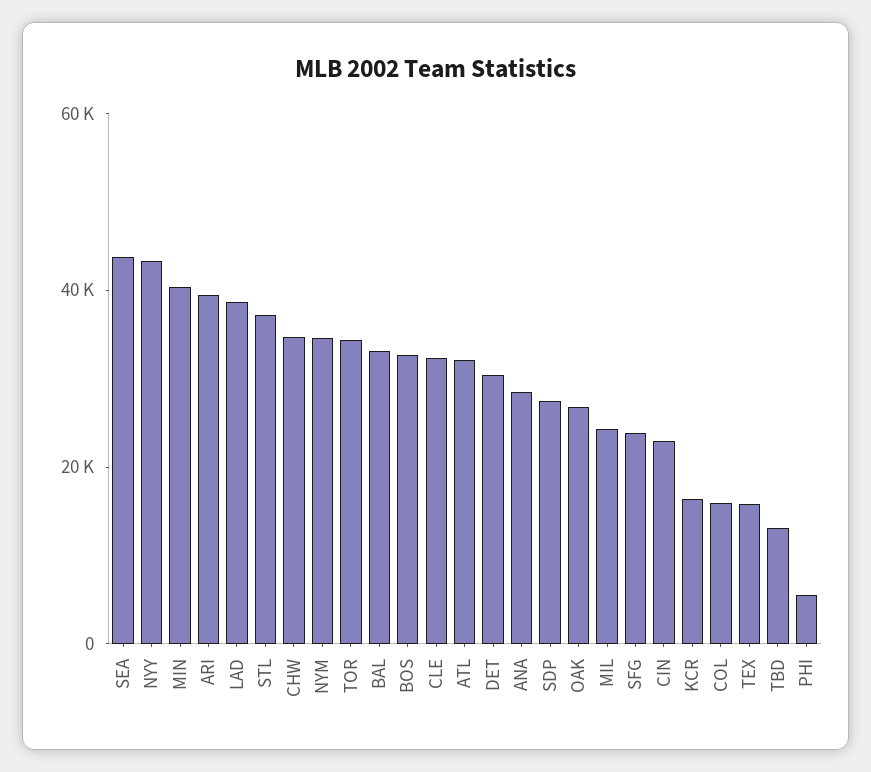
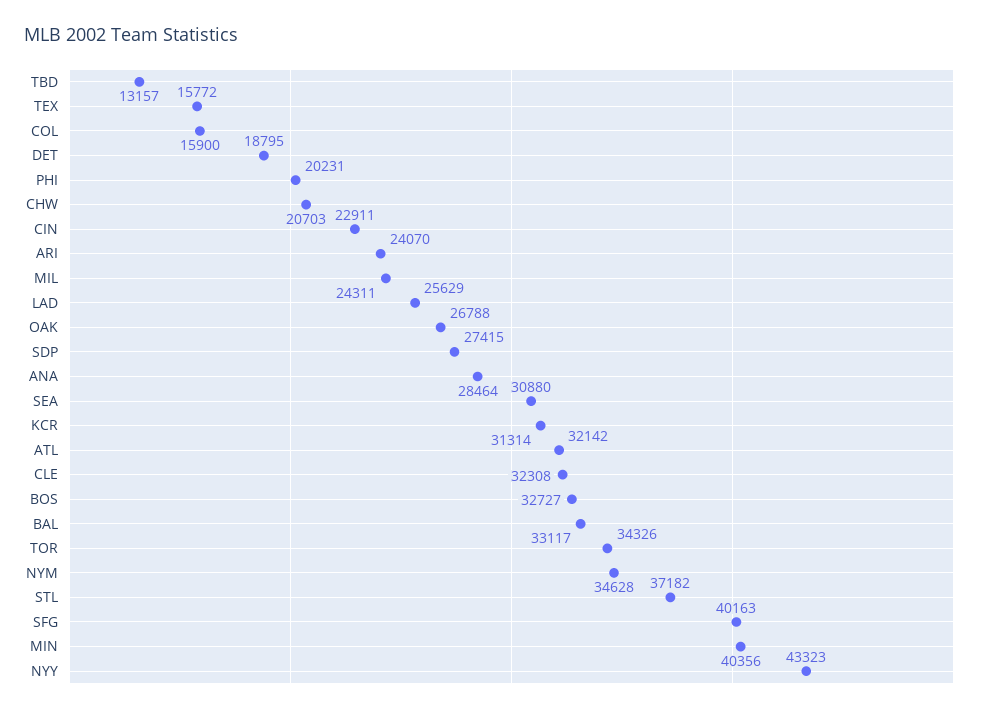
SEA: 45000 -> 30880
ARI: 40000 -> 24070
LAD: 40000 -> 25629
CHW: 35000 -> 20703
DET: 30000 -> 18795
SFG: 25000 -> 40163
KCR: 15000 -> 31314
PHI: 5000 -> 20231

